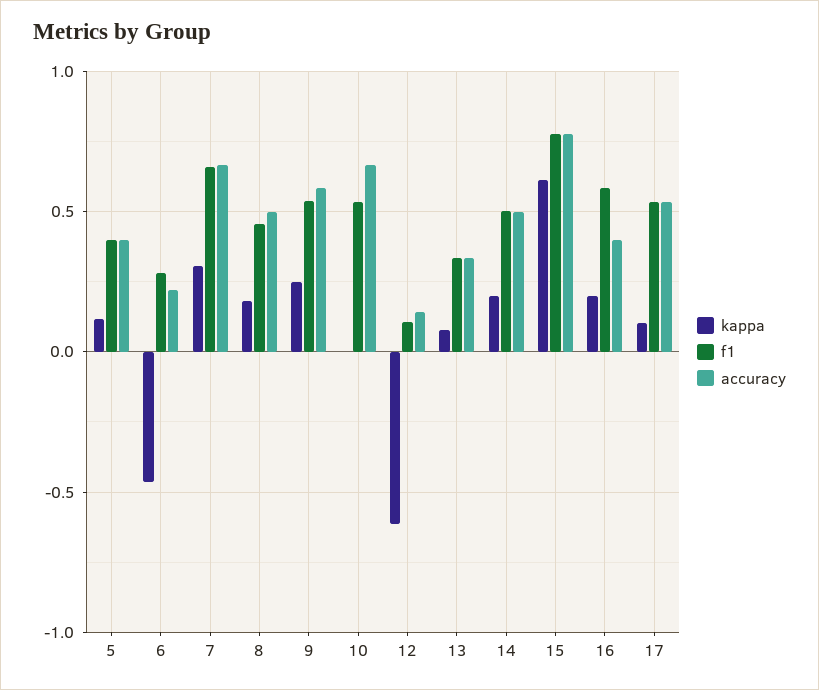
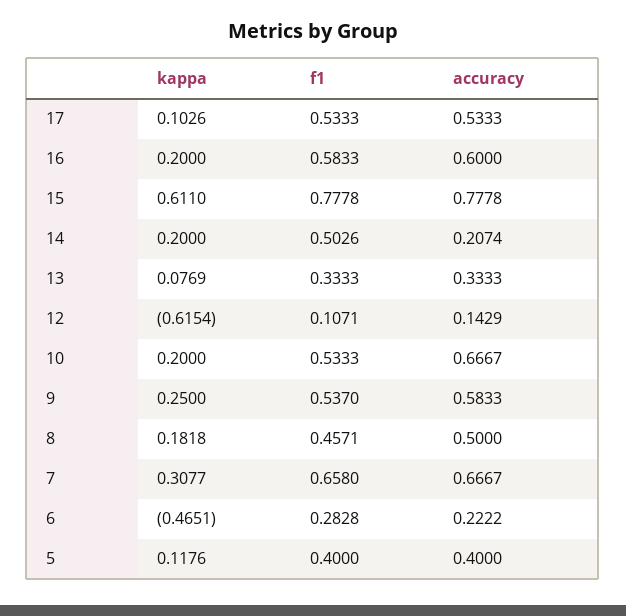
kappa, 10: 0 -> 0.2
accuracy, 14: 0.5 -> 0.2074
accuracy, 16: 0.4 -> 0.6

